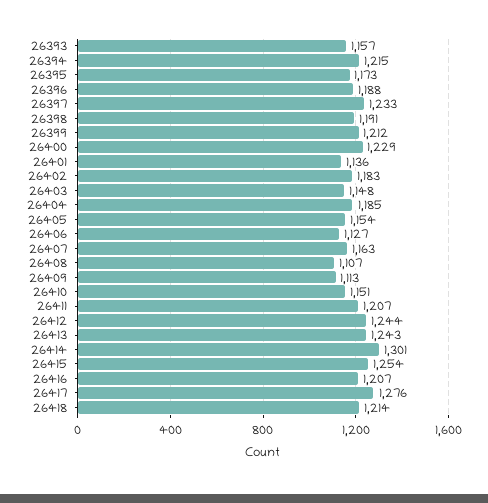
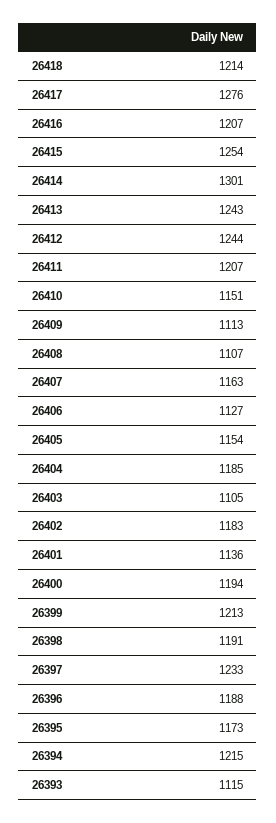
26393: 1157 -> 1115
26399: 1212 -> 1213
26400: 1229 -> 1194
26403: 1148 -> 1105

